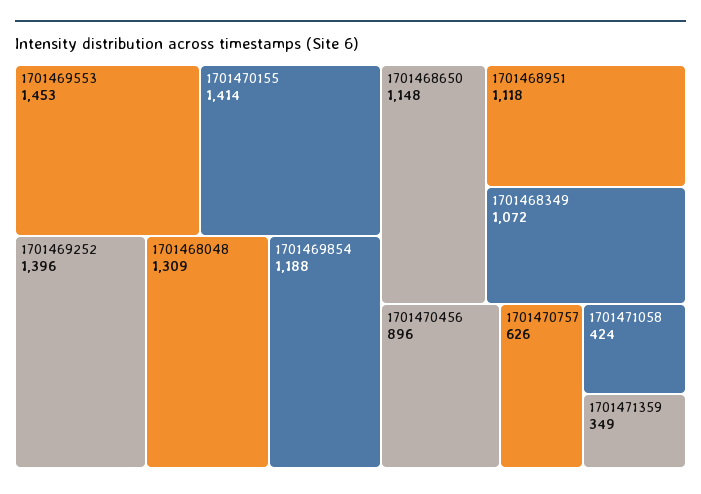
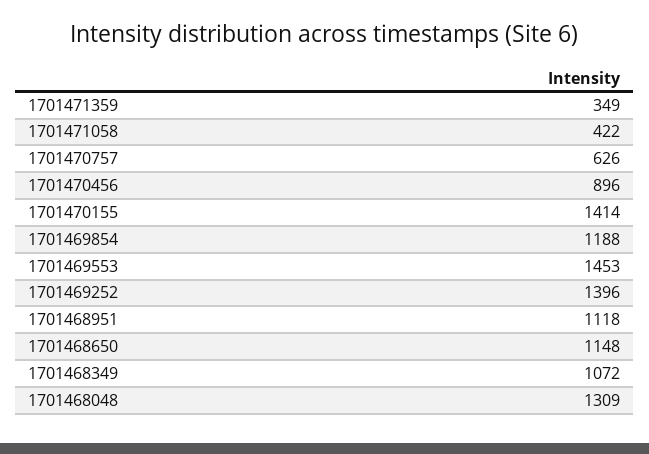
1701471058: 424 -> 422

